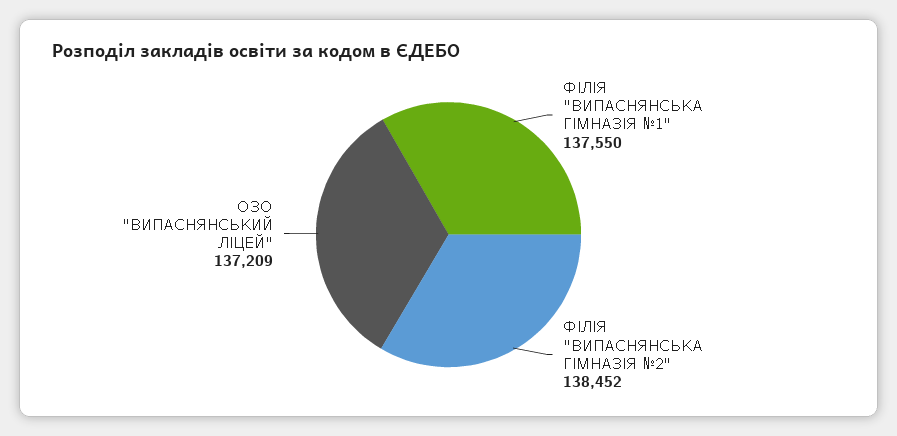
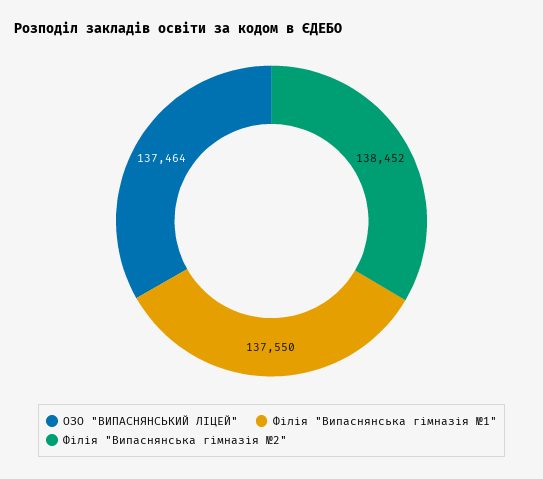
ОЗО "ВИПАСНЯНСЬКИЙ ЛІЦЕЙ": 137209 -> 137464

